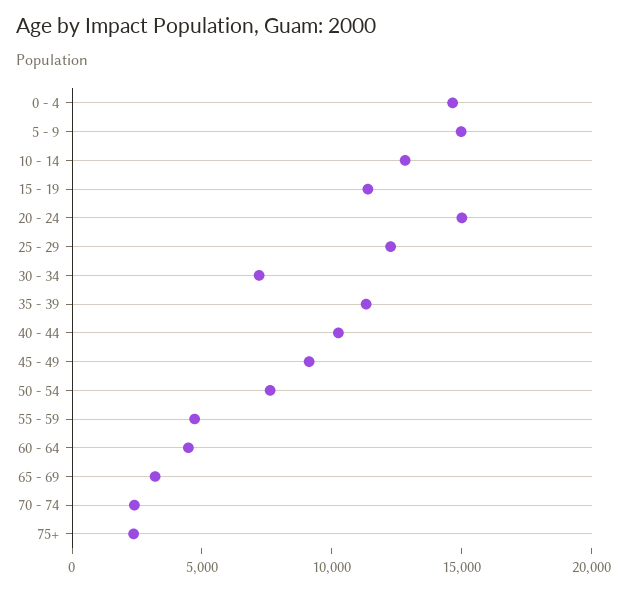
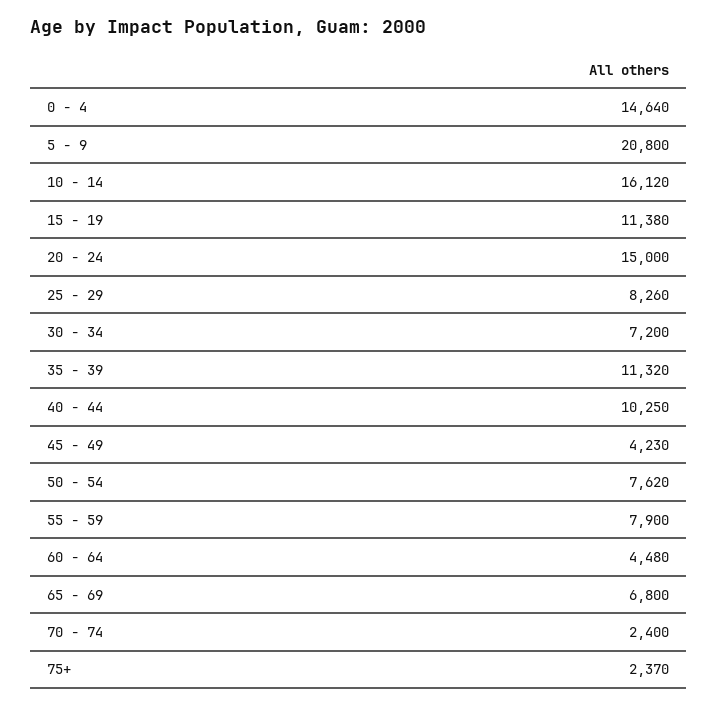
5 - 9: 15000 -> 20800
10 - 14: 13000 -> 16120
25 - 29: 12000 -> 8260
45 - 49: 9000 -> 4230
55 - 59: 5000 -> 7900
65 - 69: 3000 -> 6800

